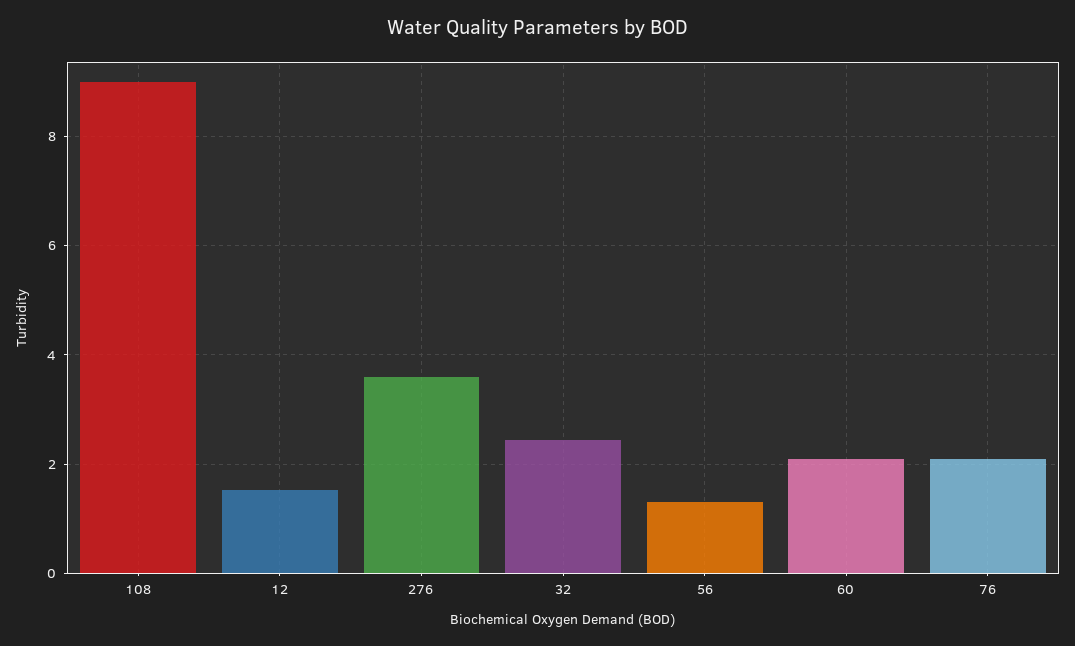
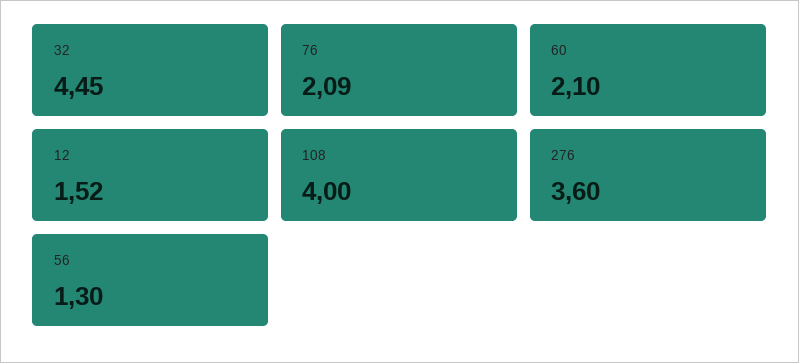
108: 9 -> 4
32: 2.4 -> 4.45

